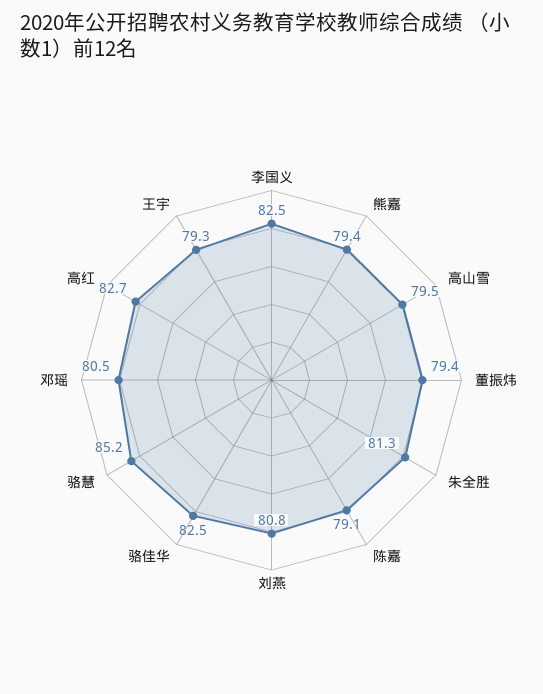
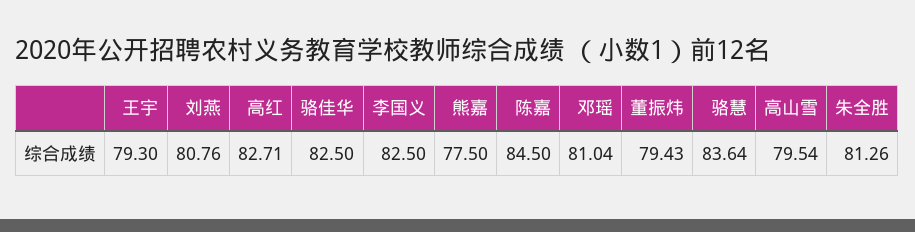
熊嘉: 79.4 -> 77.5
陈嘉: 79.1 -> 84.5
骆慧: 85.2 -> 83.64
邓瑶: 80.5 -> 81.04

